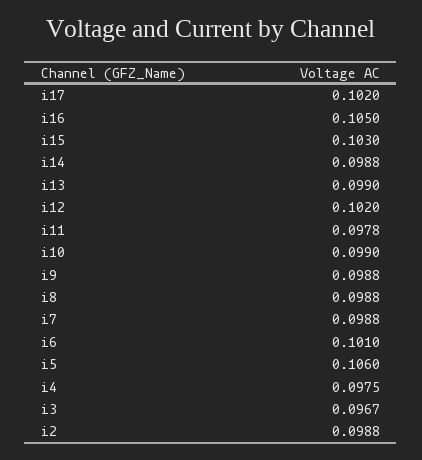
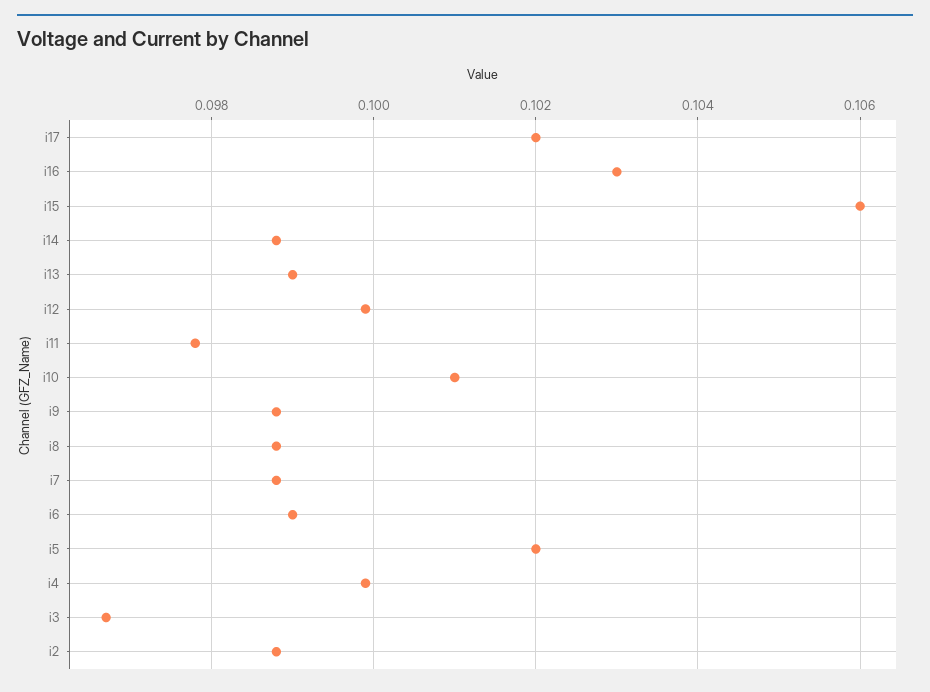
i16: 0.105 -> 0.103
i15: 0.103 -> 0.106
i12: 0.102 -> 0.1
i10: 0.099 -> 0.101
i6: 0.101 -> 0.099
i5: 0.106 -> 0.102
i4: 0.0975 -> 0.1

